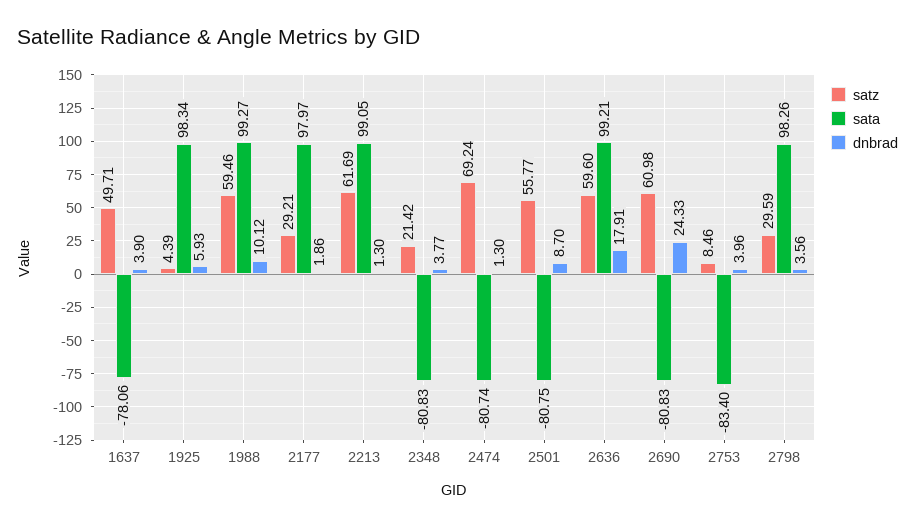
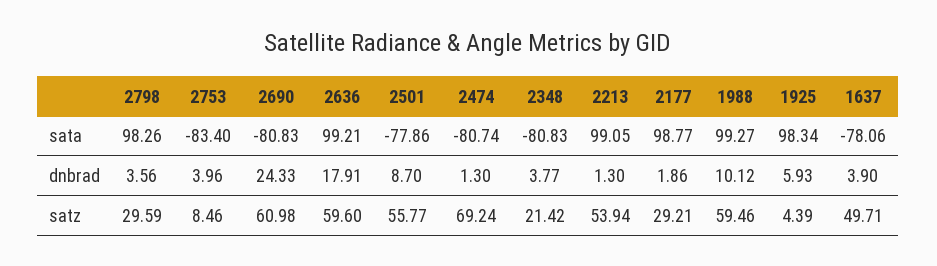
sata, 2177: 97.97 -> 98.77
satz, 2213: 61.69 -> 53.94
sata, 2501: -80.75 -> -77.86

